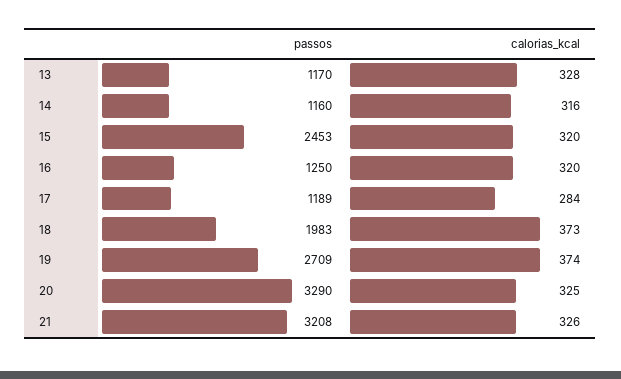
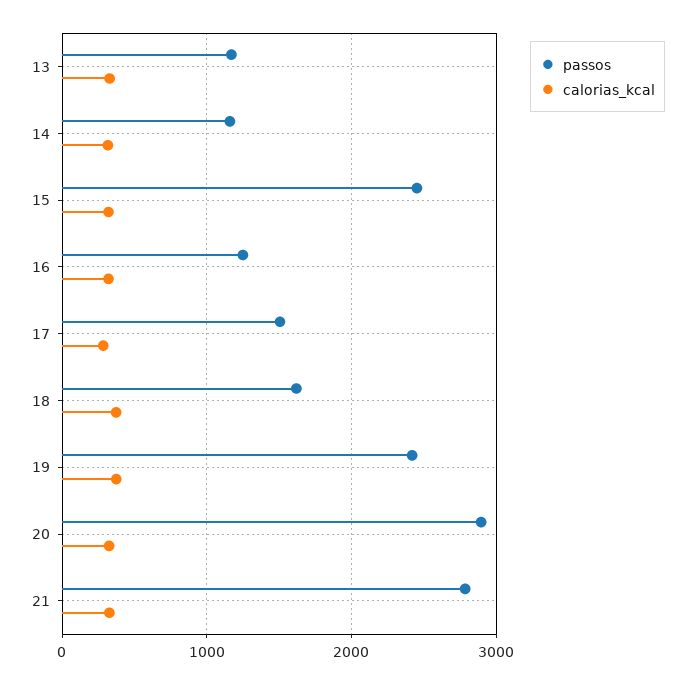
passos, 17: 1189 -> 1500
passos, 18: 1983 -> 1600
passos, 19: 2709 -> 2400
passos, 20: 3290 -> 2900
passos, 21: 3208 -> 2800

